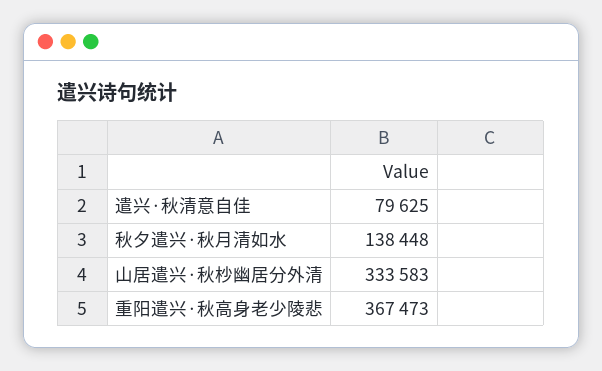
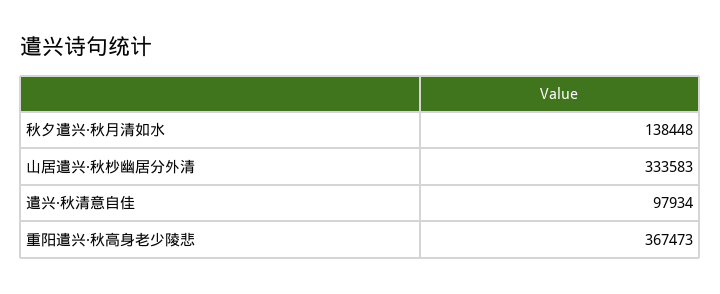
遣兴·秋清意自佳: 79625 -> 97934

